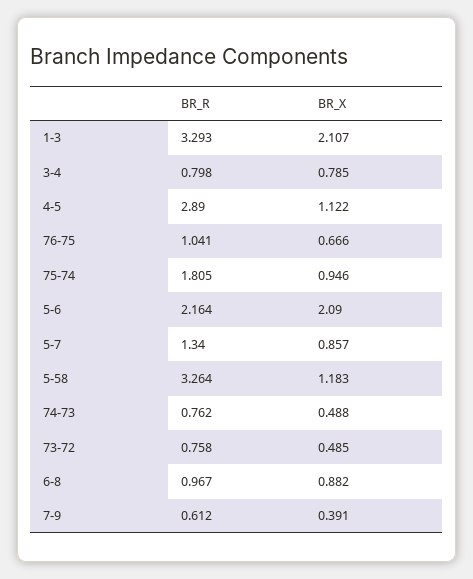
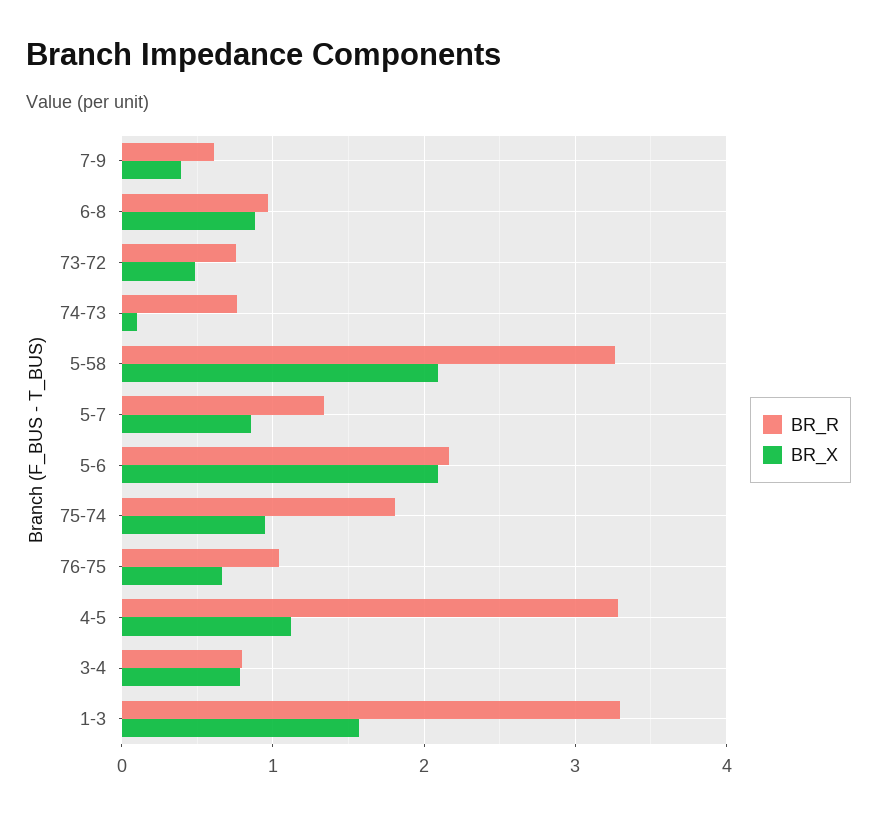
BR_X, 1-3: 2.107 -> 1.6
BR_R, 4-5: 2.89 -> 3.3
BR_X, 5-58: 1.183 -> 2.1
BR_X, 74-73: 0.488 -> 0.1

